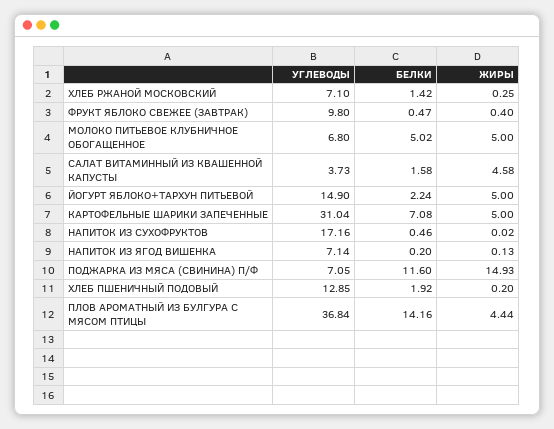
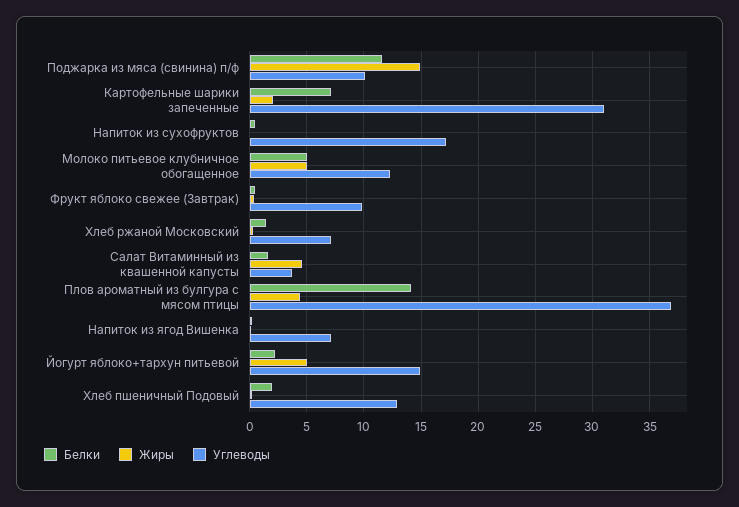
УГЛЕВОДЫ, МОЛОКО ПИТЬЕВОЕ КЛУБНИЧНОЕ ОБОГАЩЕННОЕ: 6.8 -> 12
ЖИРЫ, КАРТОФЕЛЬНЫЕ ШАРИКИ ЗАПЕЧЕННЫЕ: 5 -> 2
УГЛЕВОДЫ, ПОДЖАРКА ИЗ МЯСА (СВИНИНА) П/Ф: 7.05 -> 10

